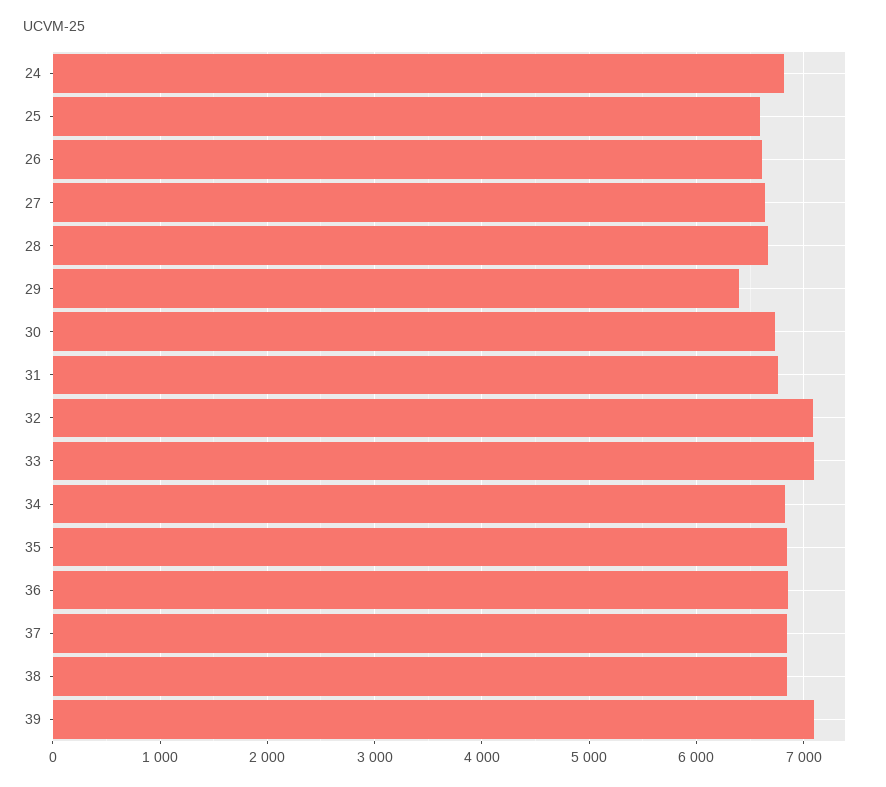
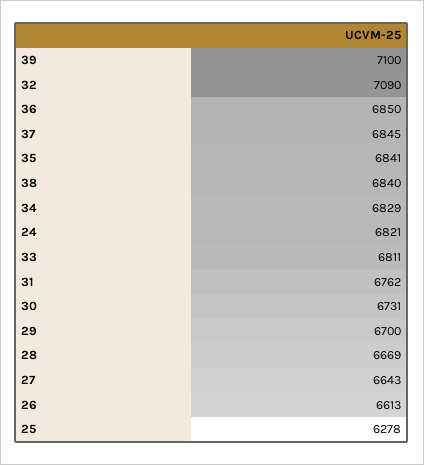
25: 6600 -> 6278
29: 6400 -> 6700
33: 7100 -> 6811

